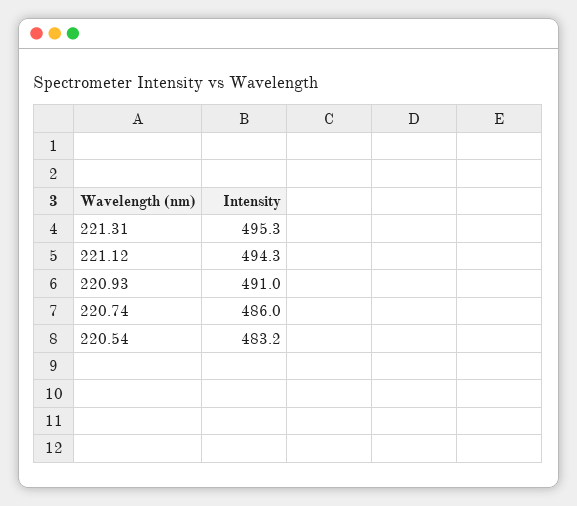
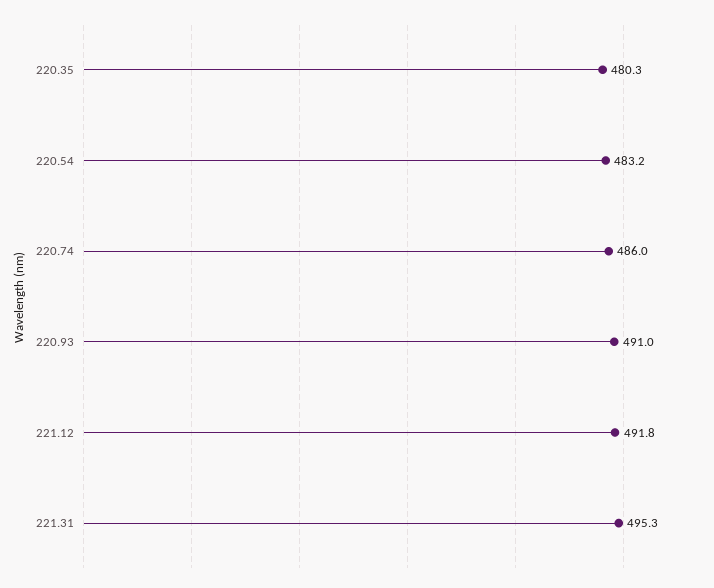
221.12: 494.3 -> 491.8
220.35: none -> 480.3

